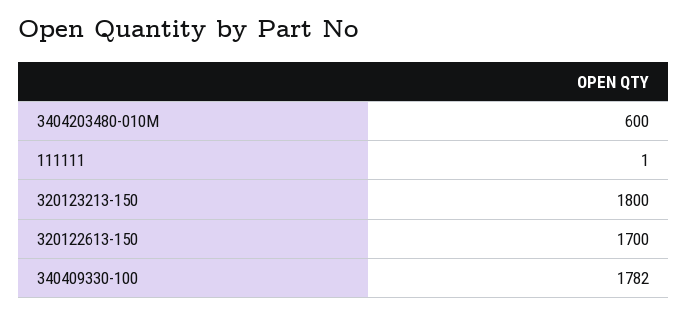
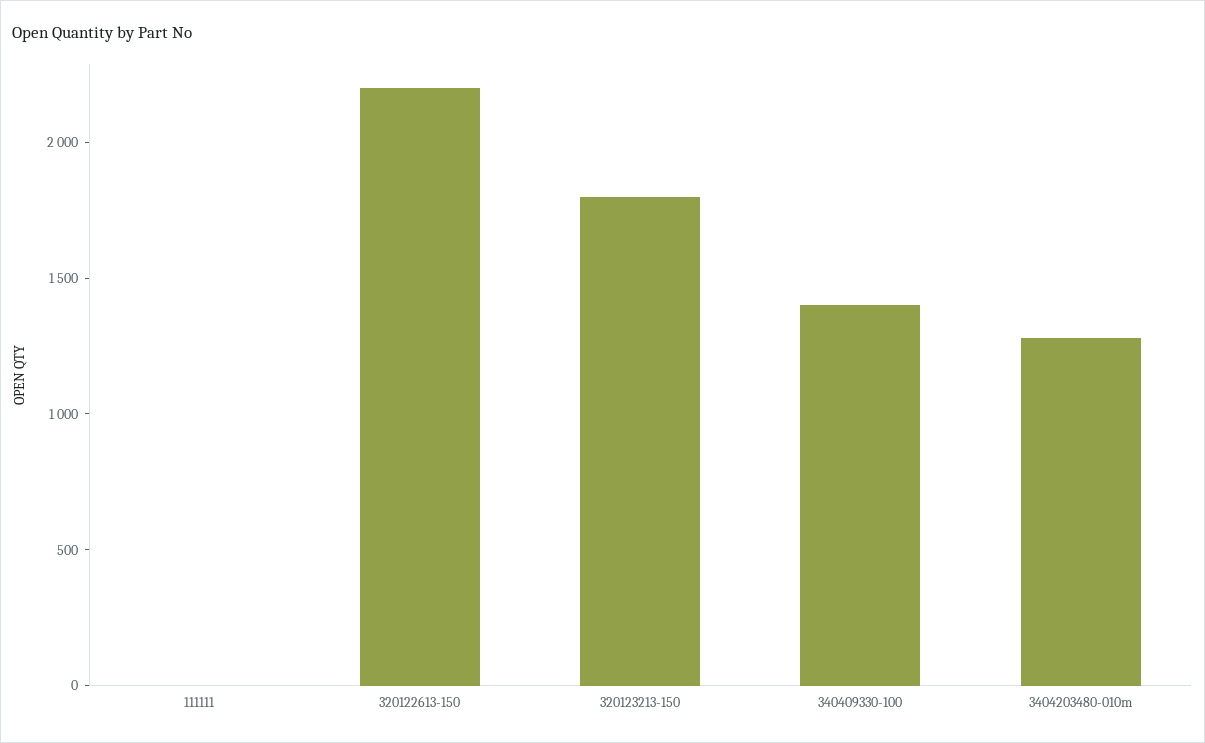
3404203480-010M: 600 -> 1300
320122613-150: 1700 -> 2200
340409330-100: 1782 -> 1400

